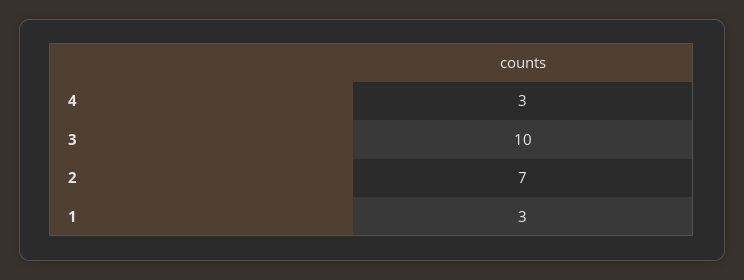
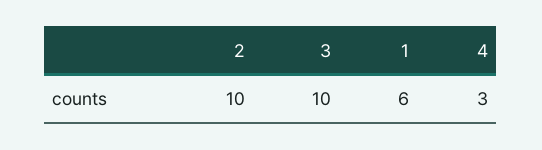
2: 7 -> 10
1: 3 -> 6

